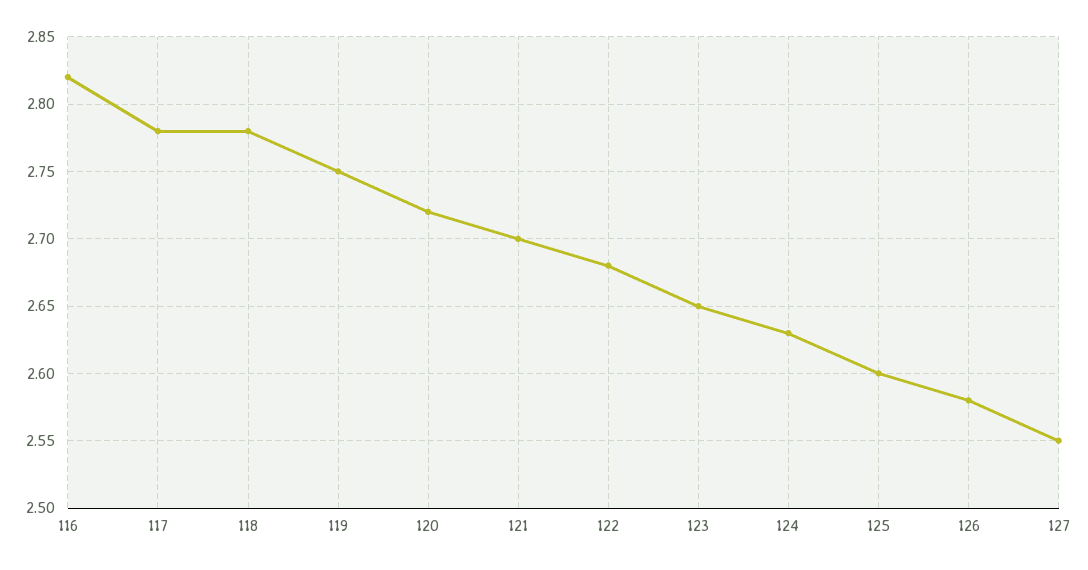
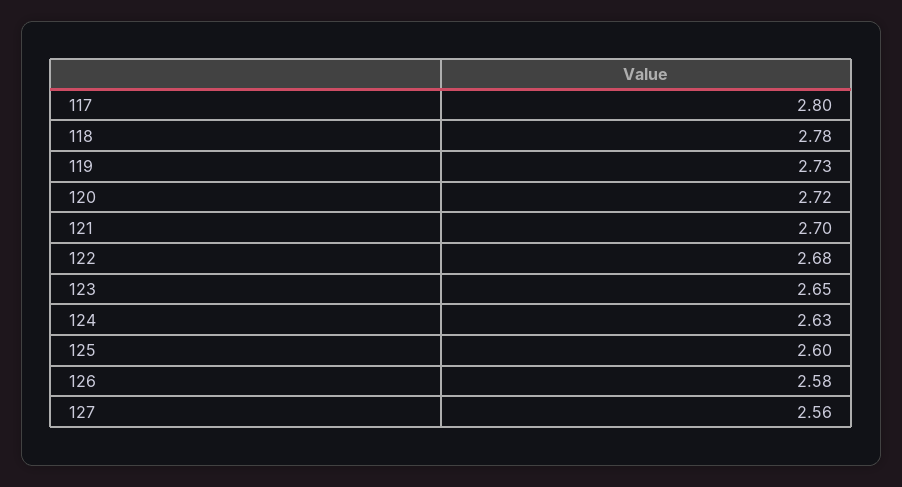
116: 2.82 -> none
117: 2.78 -> 2.8
119: 2.75 -> 2.73
127: 2.55 -> 2.56

